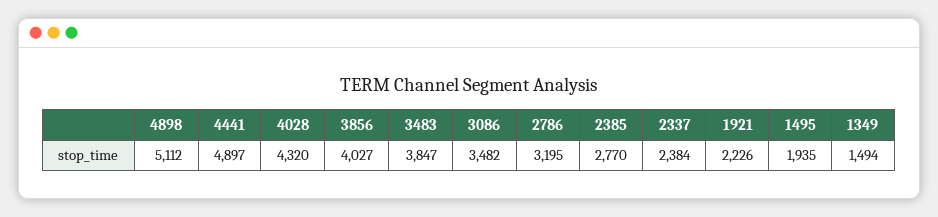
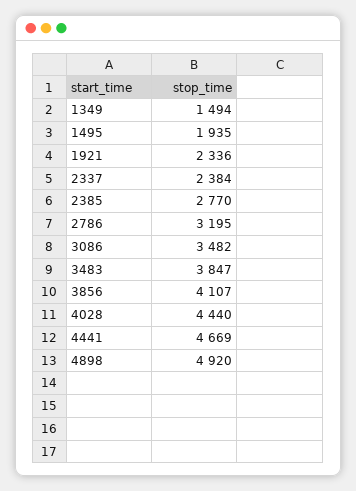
4898: 5112 -> 4920
4441: 4897 -> 4669
4028: 4320 -> 4440
3856: 4027 -> 4107
1921: 2226 -> 2336

